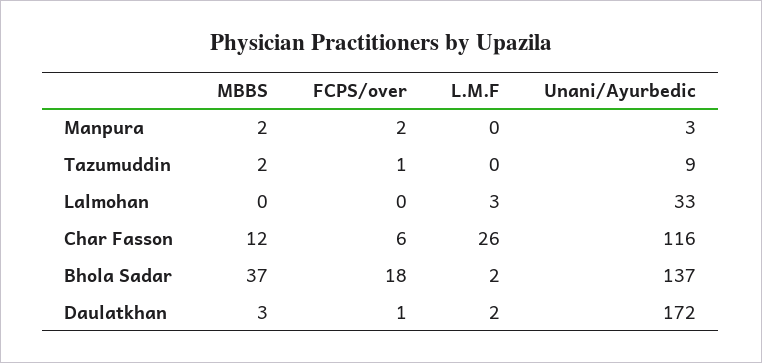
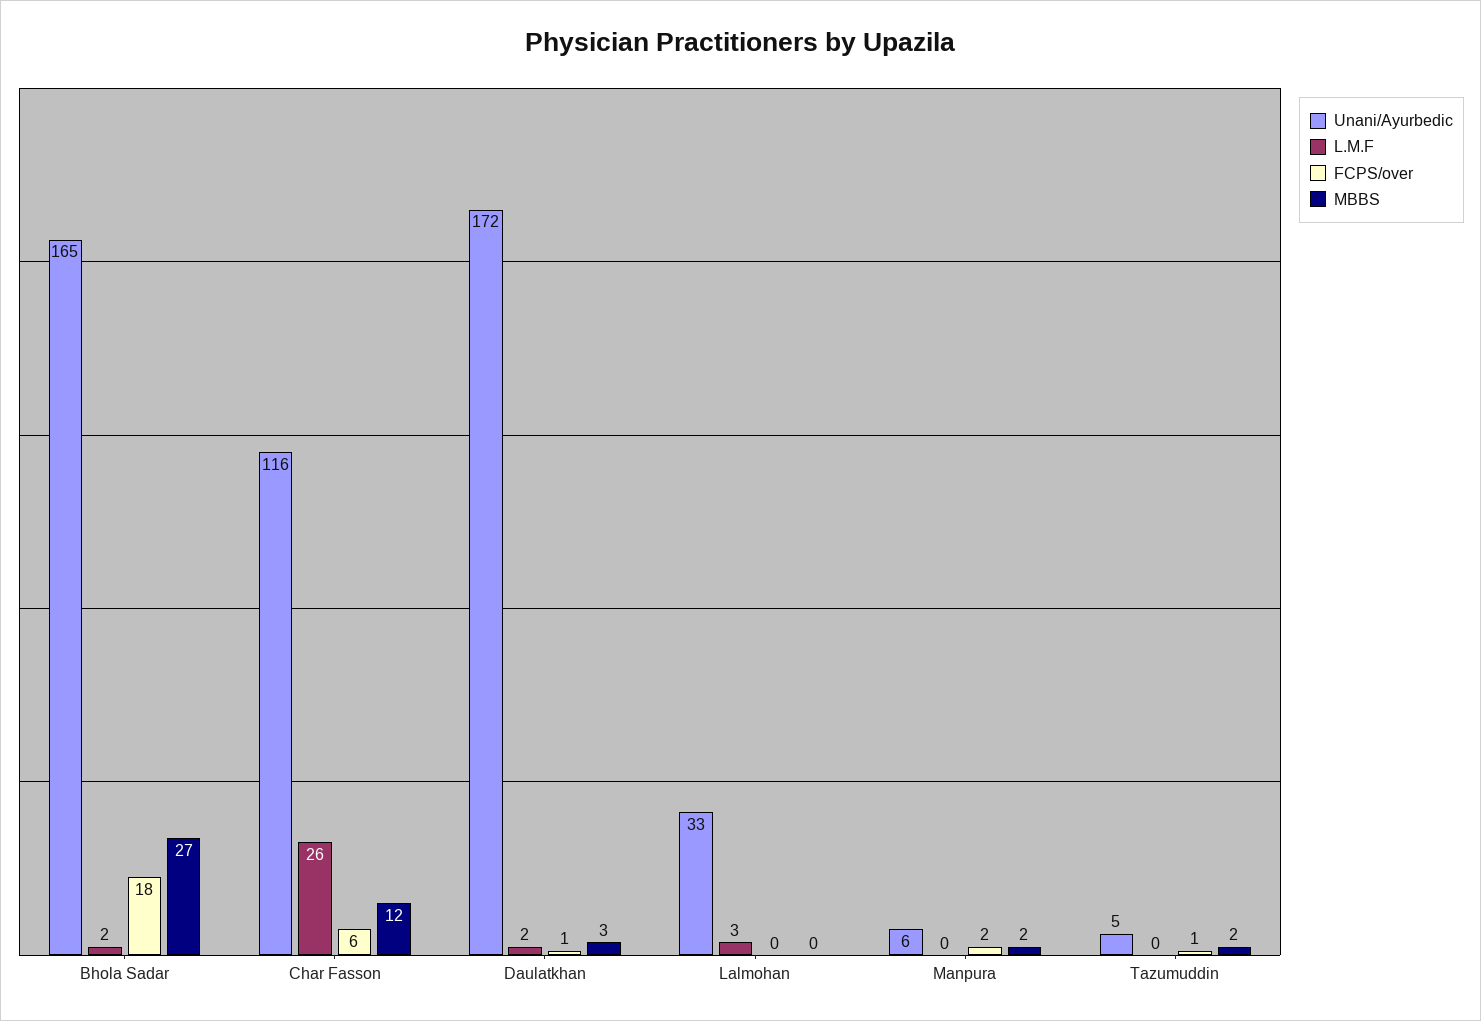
Unani/Ayurbedic, Manpura: 3 -> 6
Unani/Ayurbedic, Tazumuddin: 9 -> 5
MBBS, Bhola Sadar: 37 -> 27
Unani/Ayurbedic, Bhola Sadar: 137 -> 165

